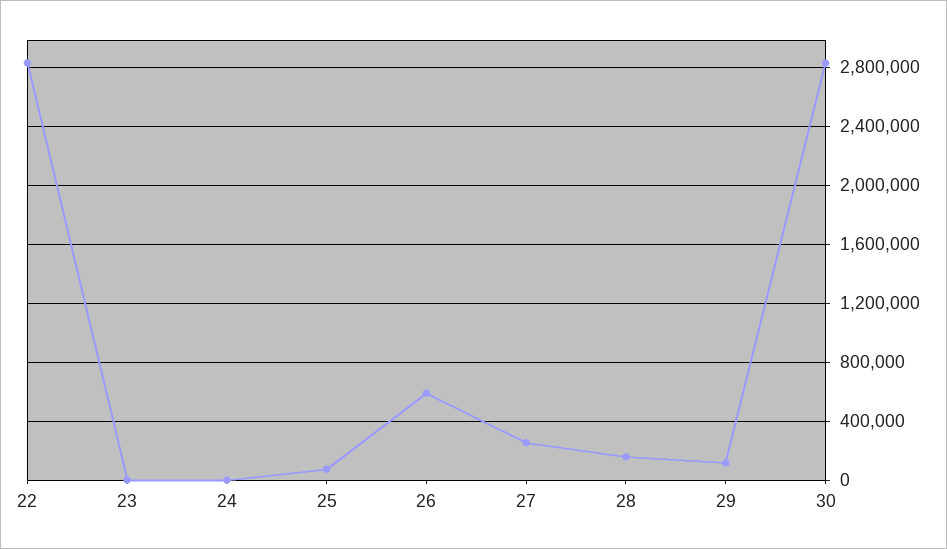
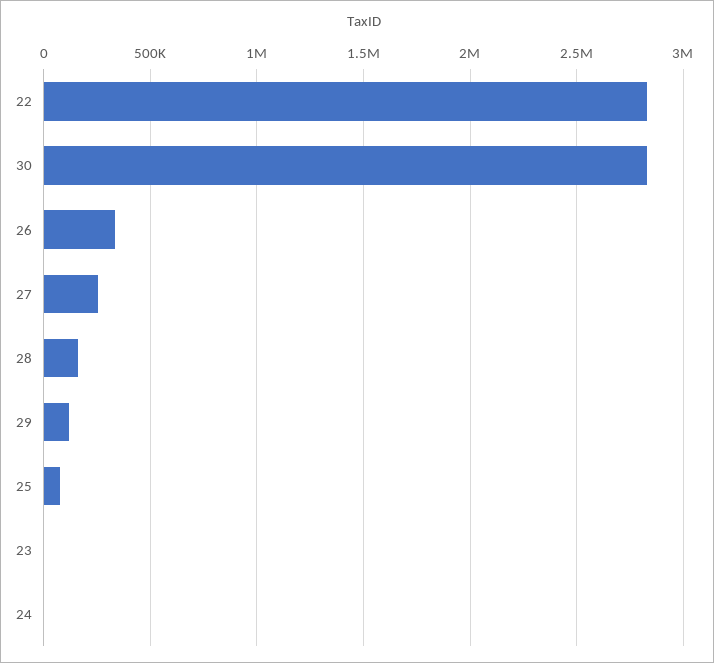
26: 600000 -> 350000

